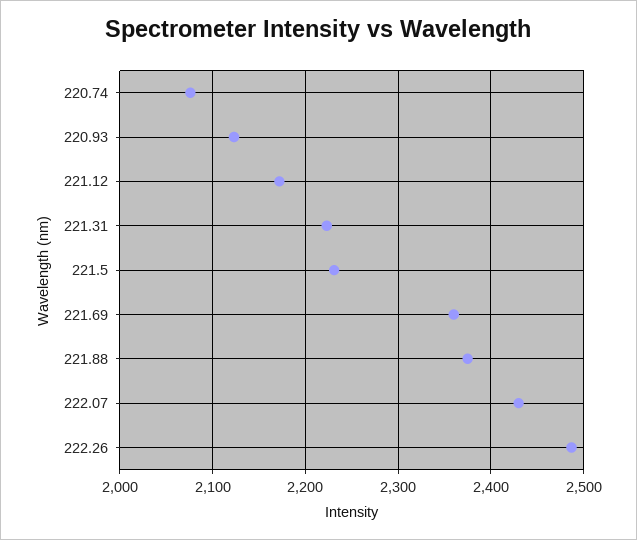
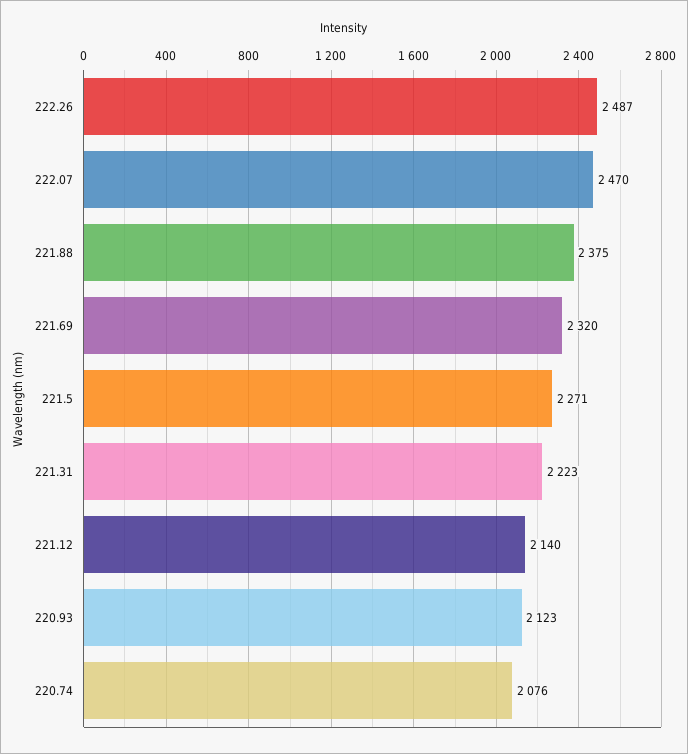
221.12: 2170 -> 2140
221.5: 2230 -> 2271
221.69: 2360 -> 2320
222.07: 2430 -> 2470

